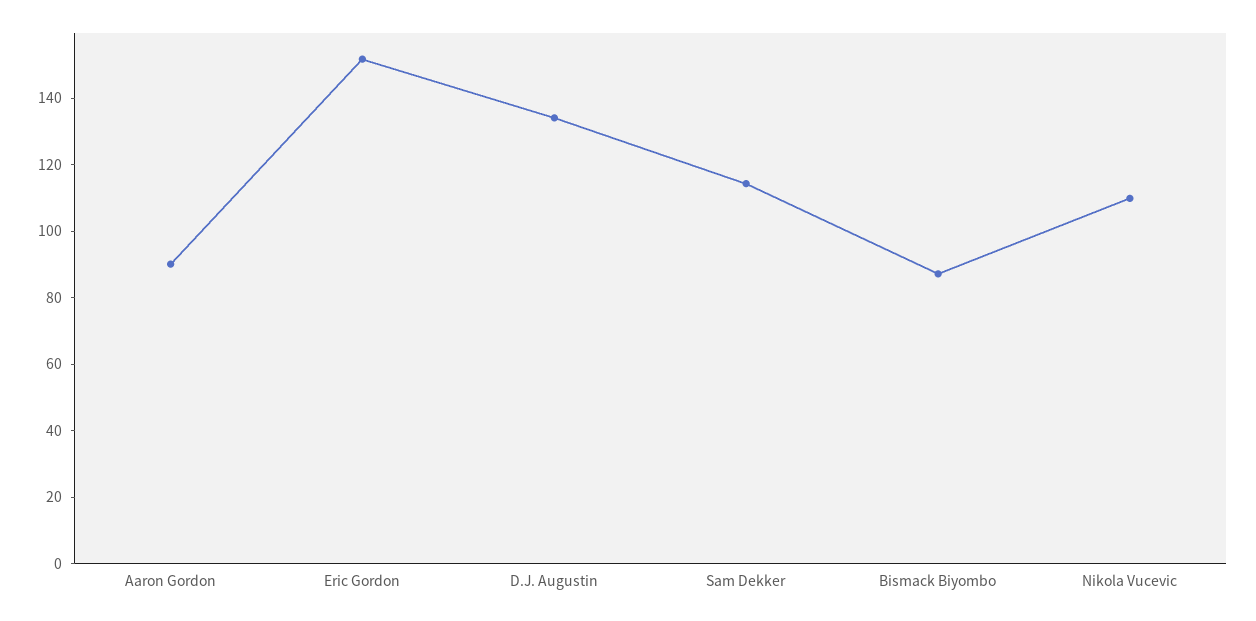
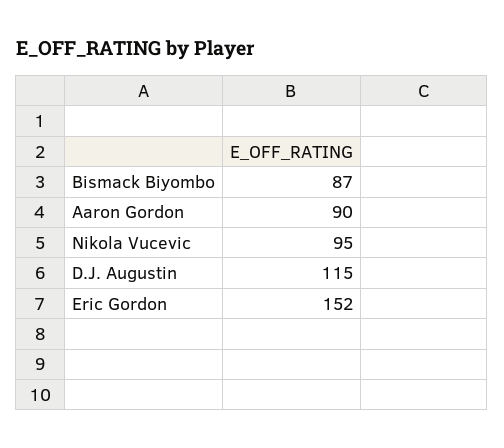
D.J. Augustin: 135 -> 115
Sam Dekker: 115 -> none
Nikola Vucevic: 110 -> 95

